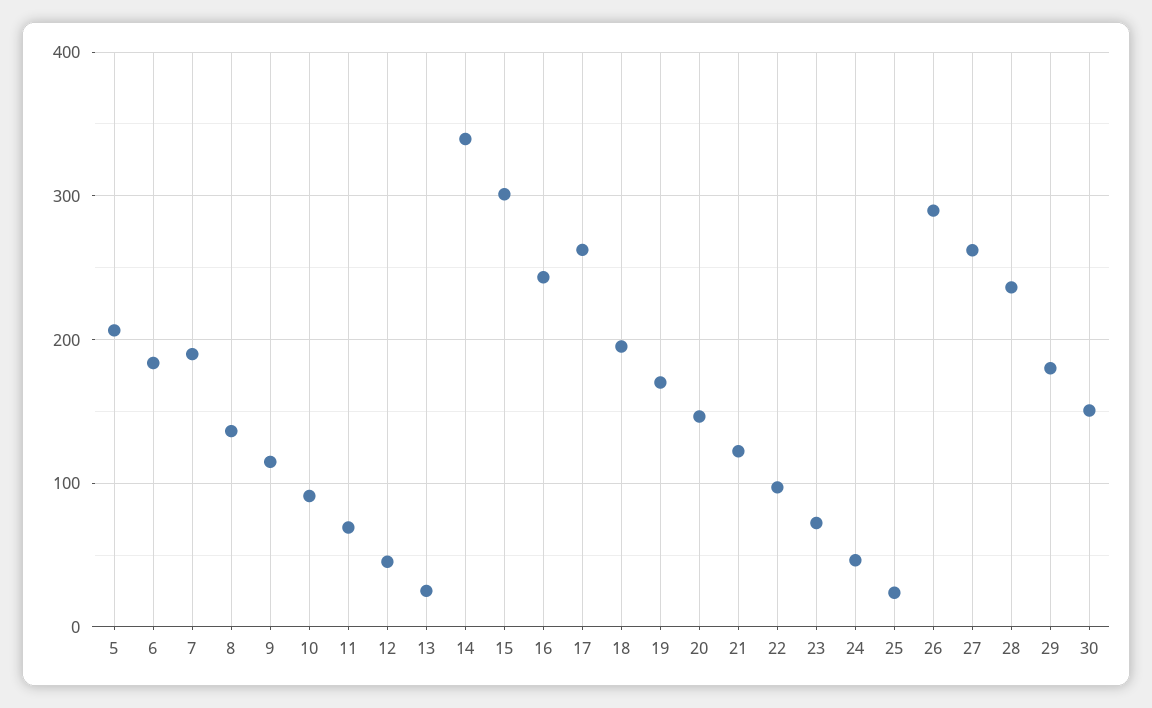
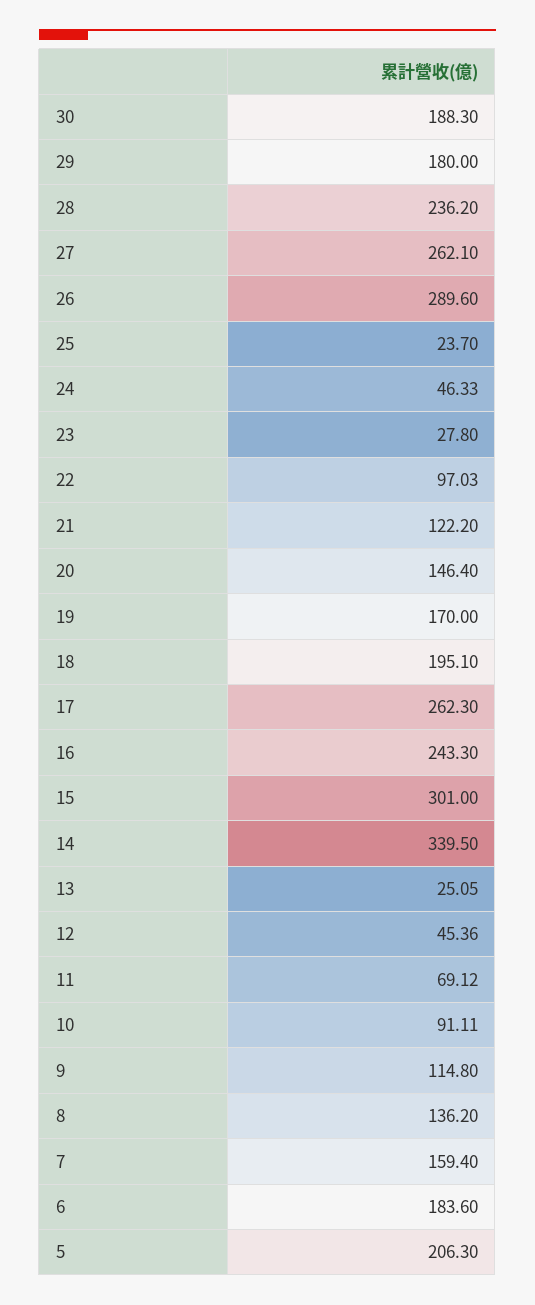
7: 190 -> 159.4
23: 70 -> 27.8
30: 150 -> 188.3

